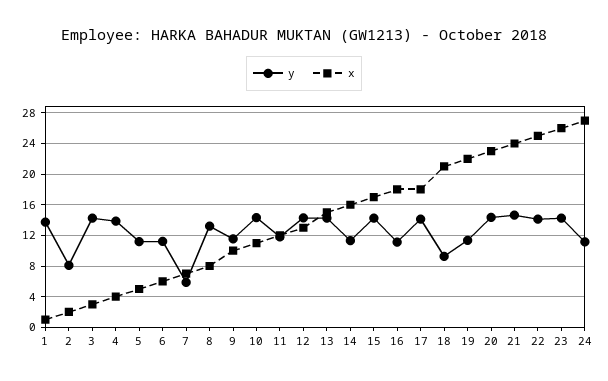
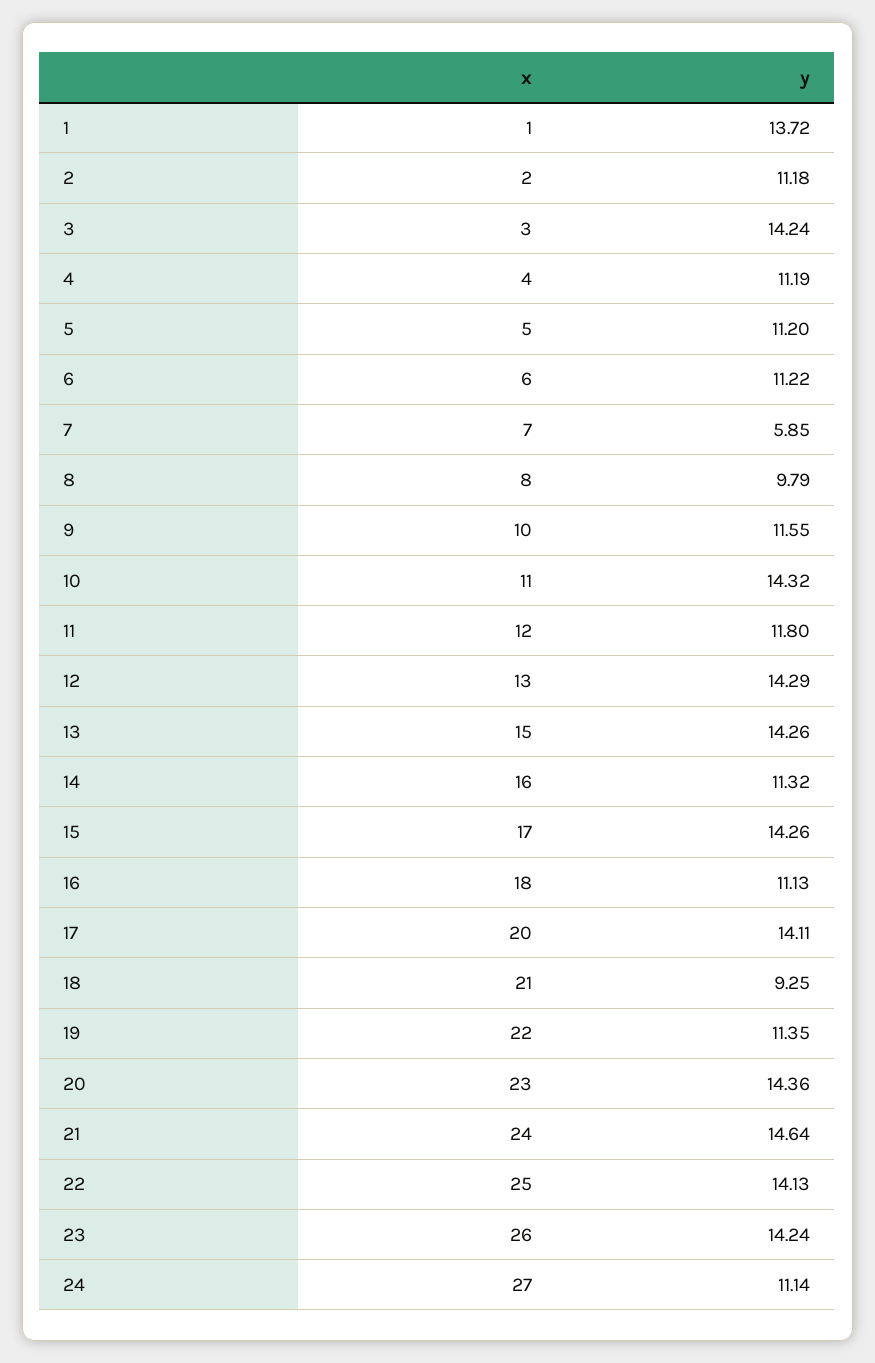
y, 2: 8 -> 11.18
y, 4: 14 -> 11.19
y, 8: 13 -> 9.79
x, 17: 18 -> 20

